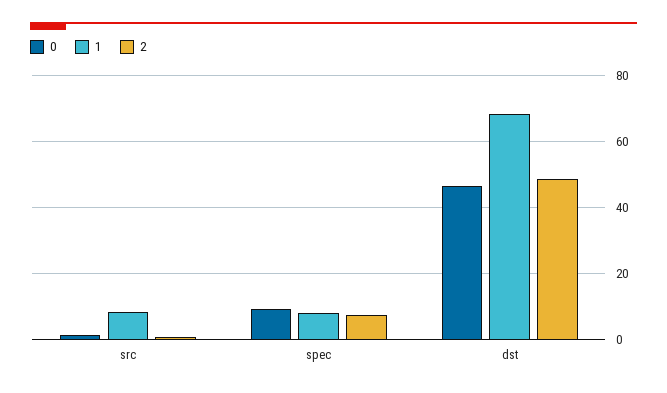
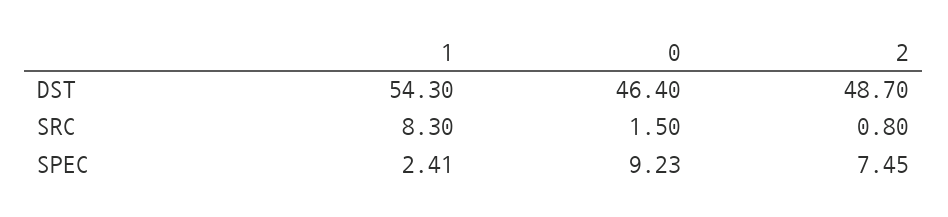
1, spec: 8 -> 2.41
1, dst: 68 -> 54.3

